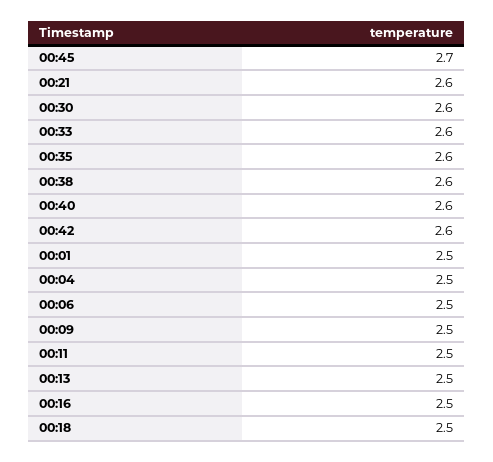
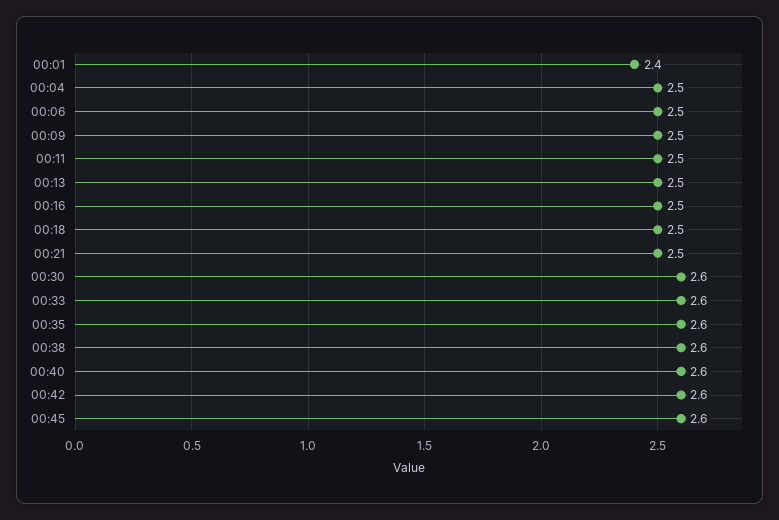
00:45: 2.7 -> 2.6
00:21: 2.6 -> 2.5
00:01: 2.5 -> 2.4

